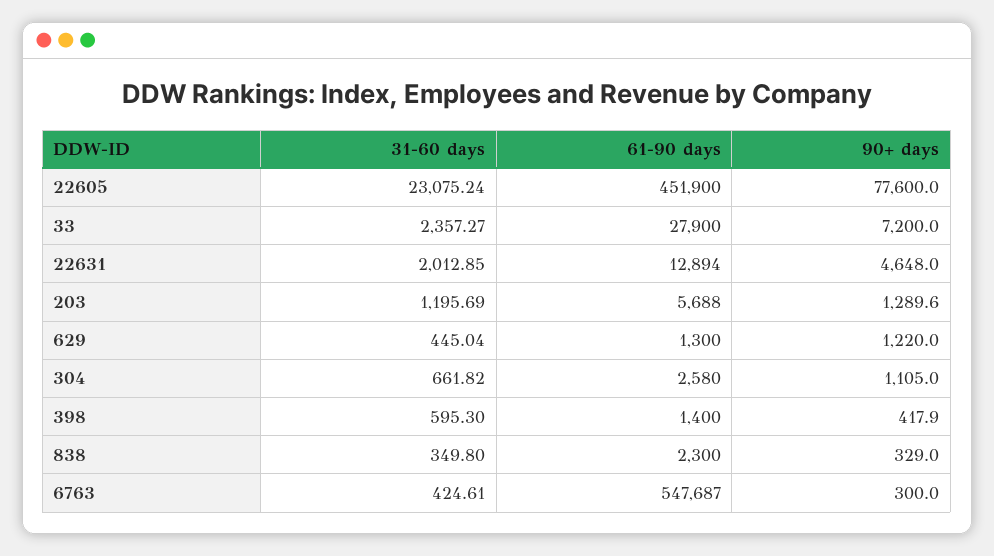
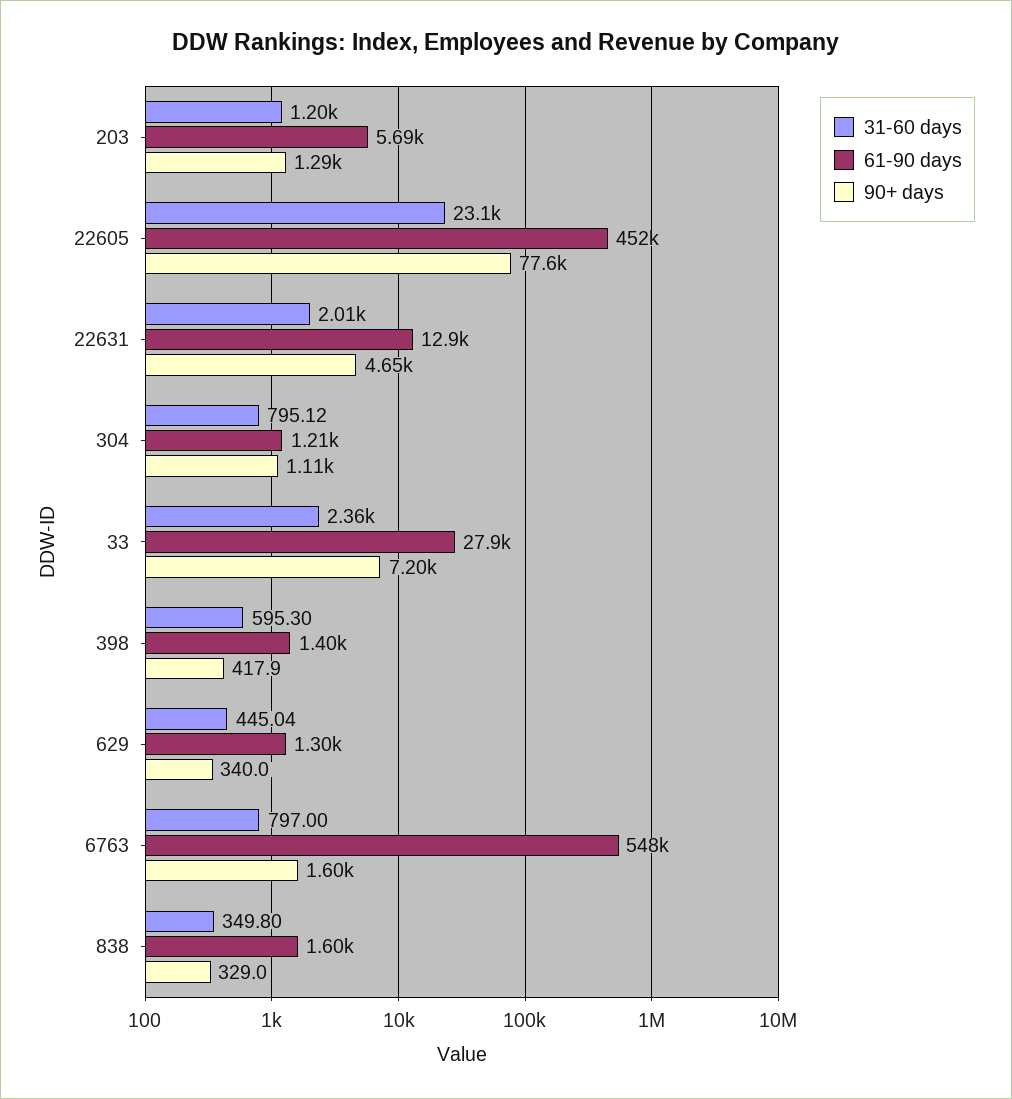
90+ days, 629: 1220 -> 340
31-60 days, 304: 661.82 -> 795.12
61-90 days, 304: 2580 -> 1210
61-90 days, 838: 2300 -> 1600
31-60 days, 6763: 424.61 -> 797
90+ days, 6763: 300 -> 1600

